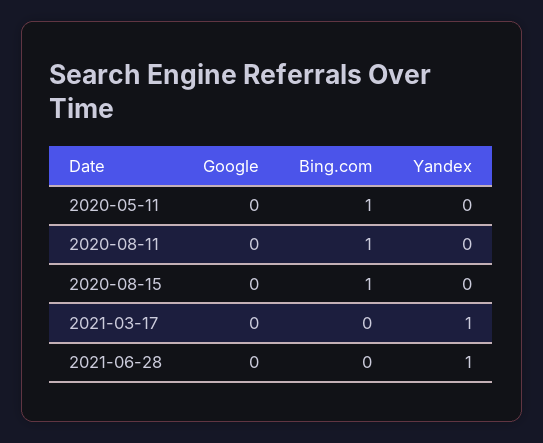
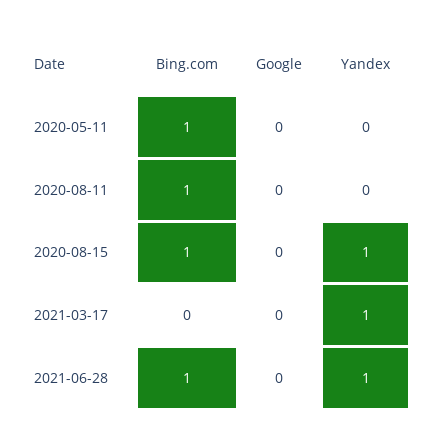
Yandex, 2020-08-15: 0 -> 1
Bing.com, 2021-06-28: 0 -> 1

